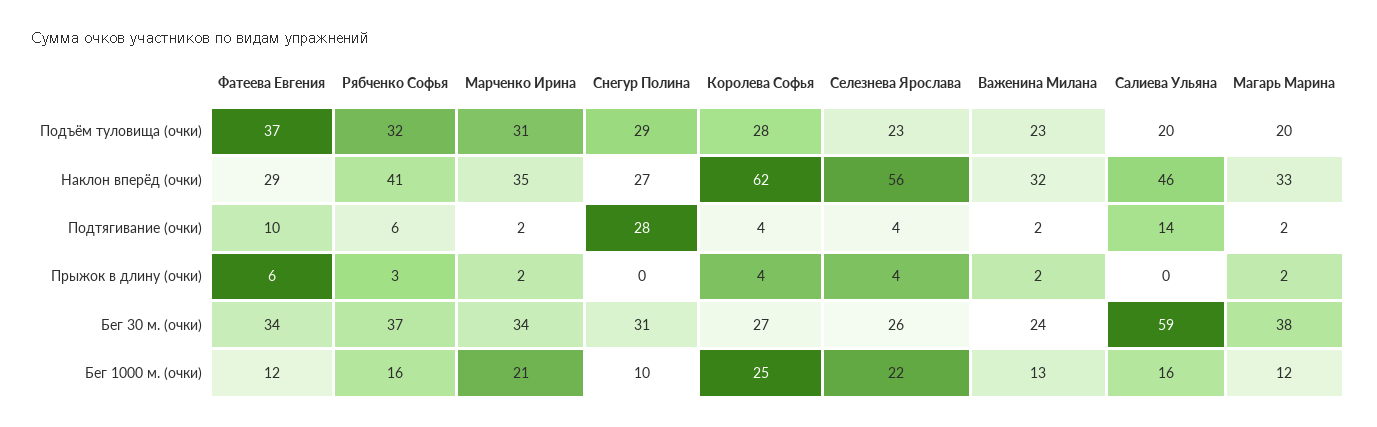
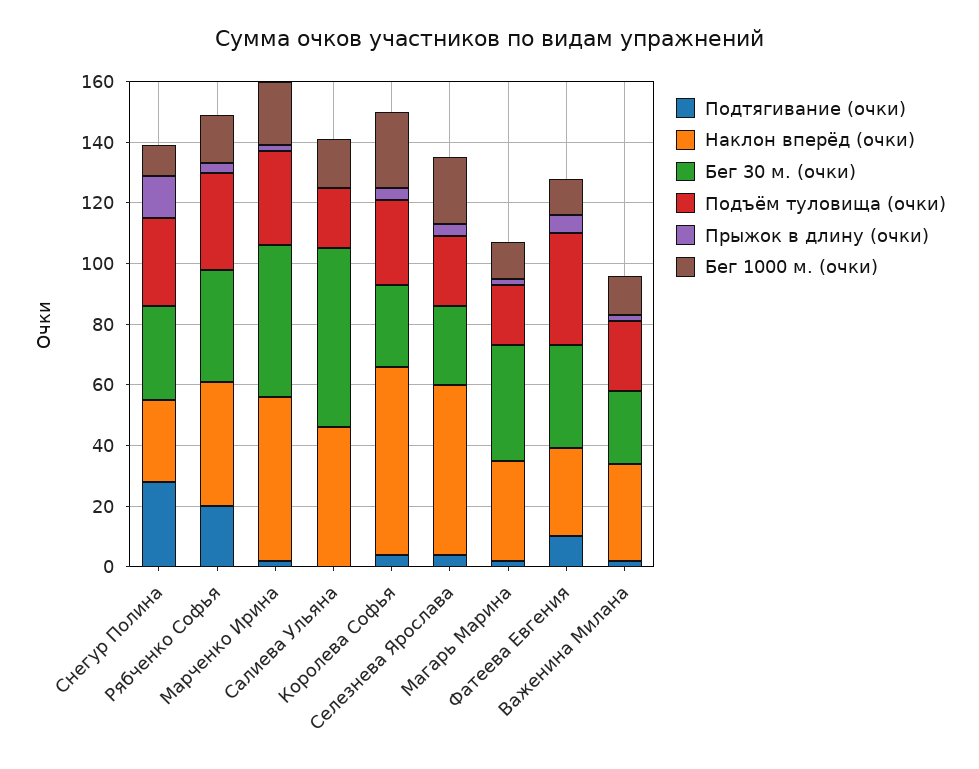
Наклон вперёд (очки), Марченко Ирина: 35 -> 55
Подтягивание (очки), Рябченко Софья: 6 -> 20
Подтягивание (очки), Салиева Ульяна: 14 -> 0
Прыжок в длину (очки), Снегур Полина: 0 -> 15
Бег 30 м. (очки), Марченко Ирина: 34 -> 50

